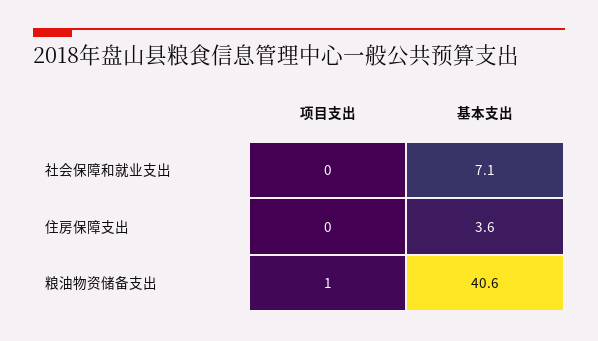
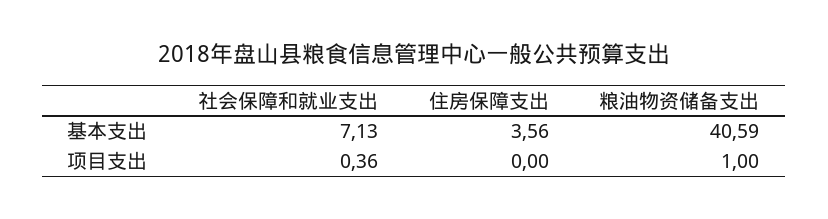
项目支出, 社会保障和就业支出: 0 -> 0.36

